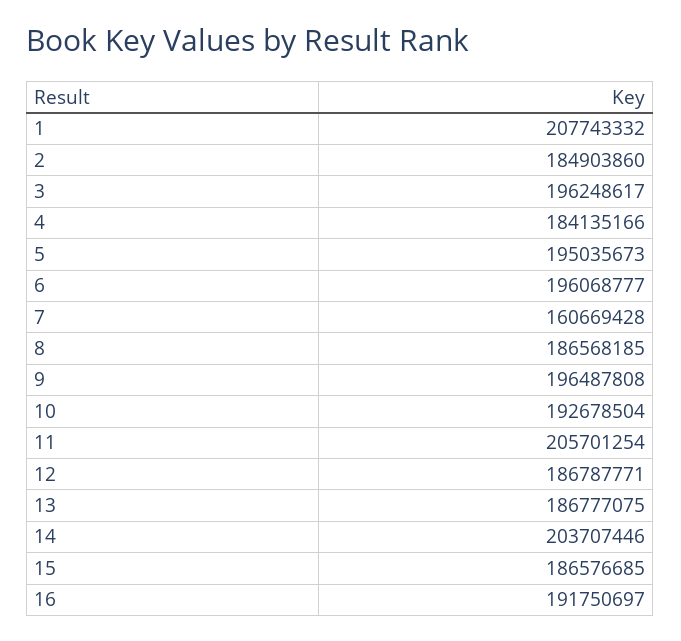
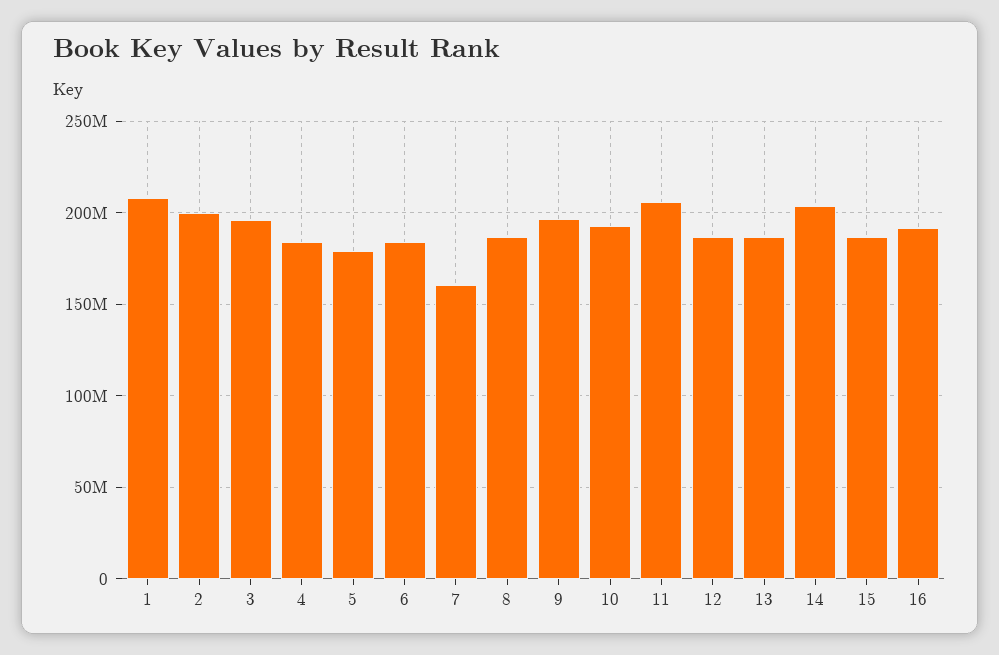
2: 184903860 -> 200000000
5: 195035673 -> 180000000
6: 196068777 -> 185000000

